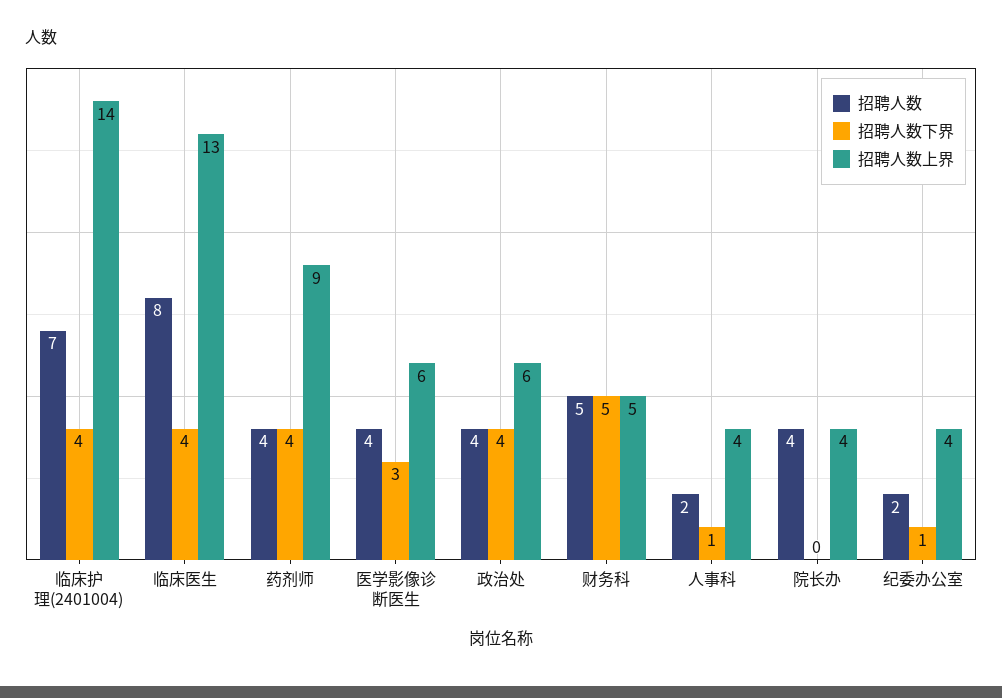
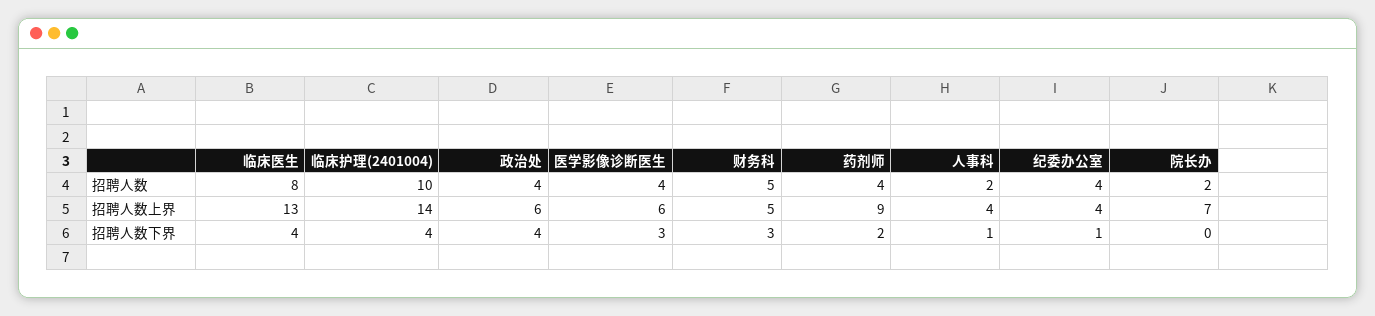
招聘人数, 临床护理(2401004): 7 -> 10
招聘人数下界, 药剂师: 4 -> 2
招聘人数下界, 财务科: 5 -> 3
招聘人数, 院长办: 4 -> 2
招聘人数上界, 院长办: 4 -> 7
招聘人数, 纪委办公室: 2 -> 4

